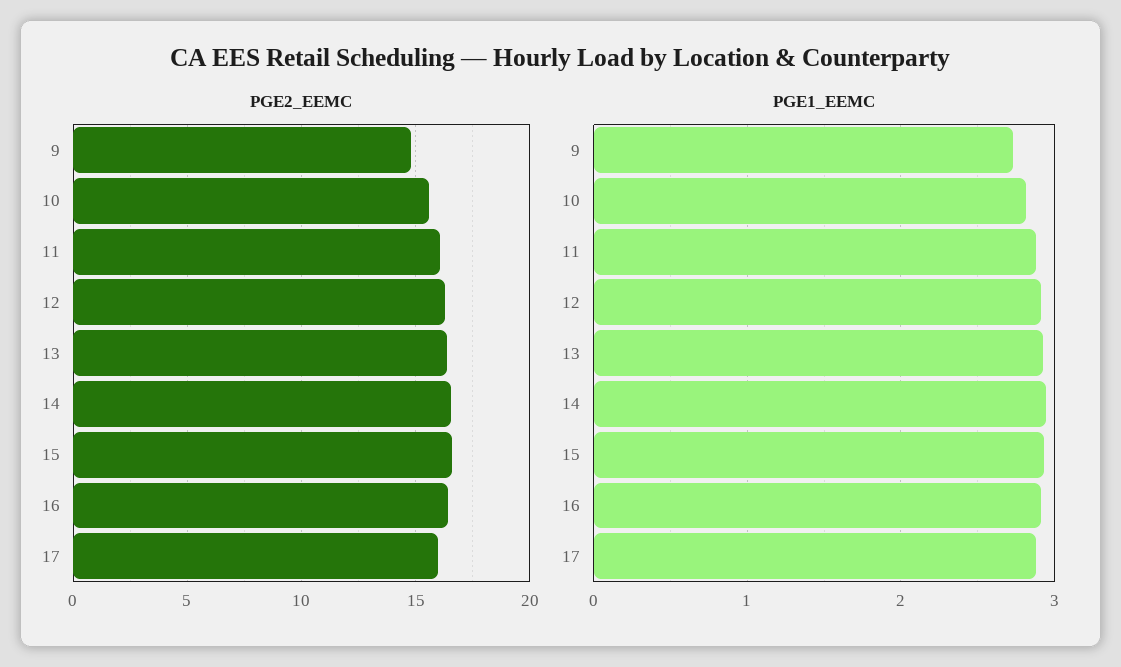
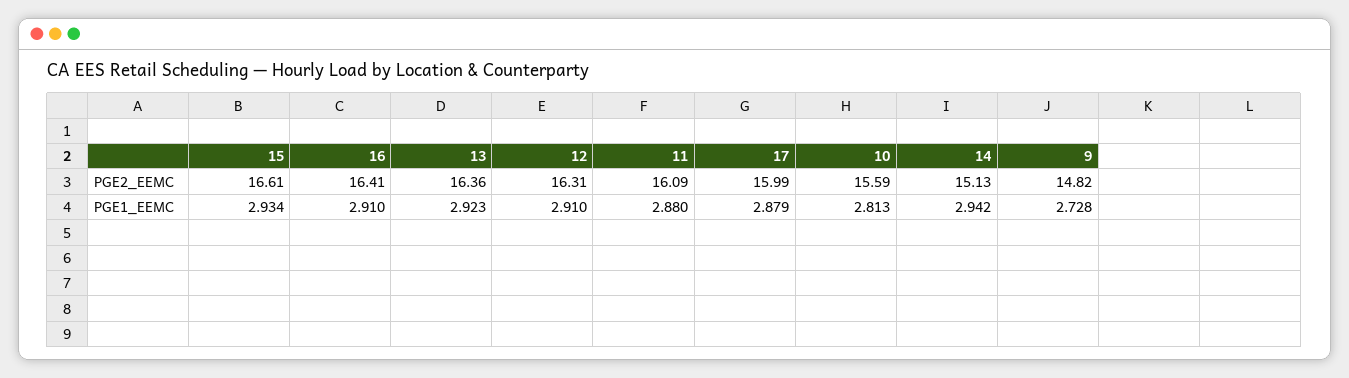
PGE2_EEMC, 14: 16.5 -> 15.13

